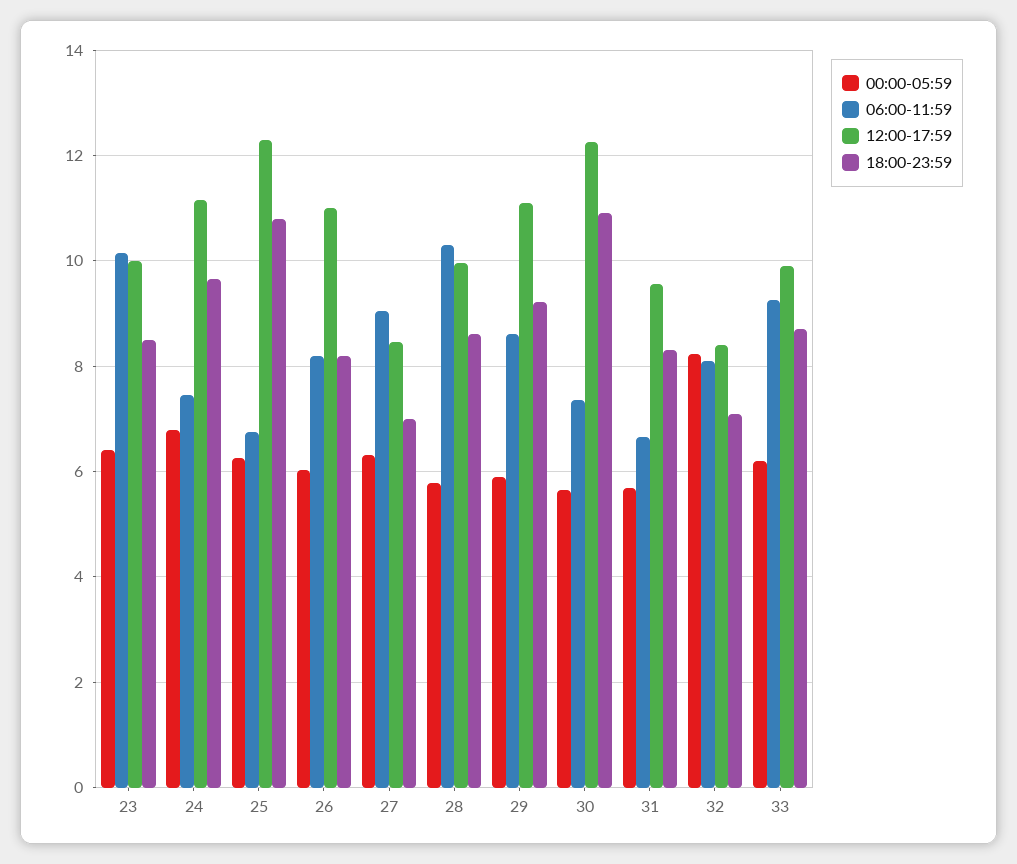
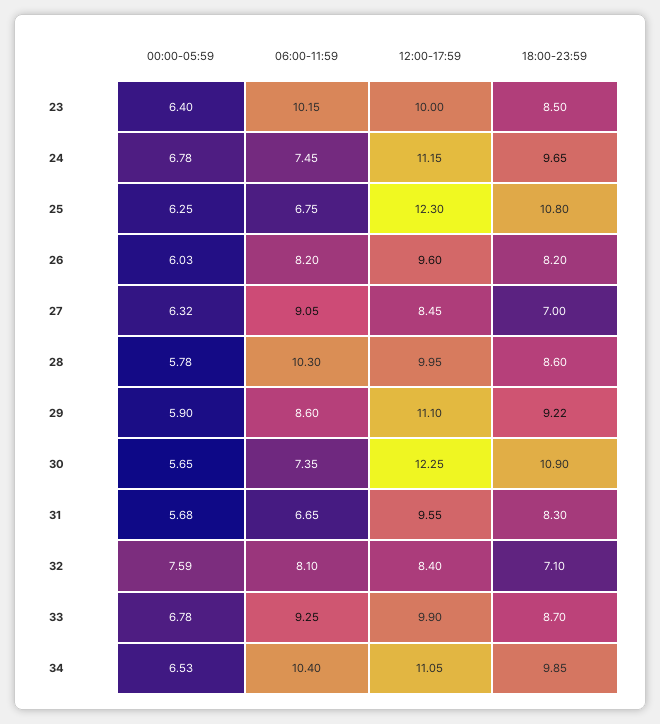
12:00-17:59, 26: 11 -> 9.6
00:00-05:59, 32: 8.2 -> 7.59
00:00-05:59, 33: 6.2 -> 6.78
00:00-05:59, 34: none -> 6.53
06:00-11:59, 34: none -> 10.4
12:00-17:59, 34: none -> 11.05
18:00-23:59, 34: none -> 9.85

